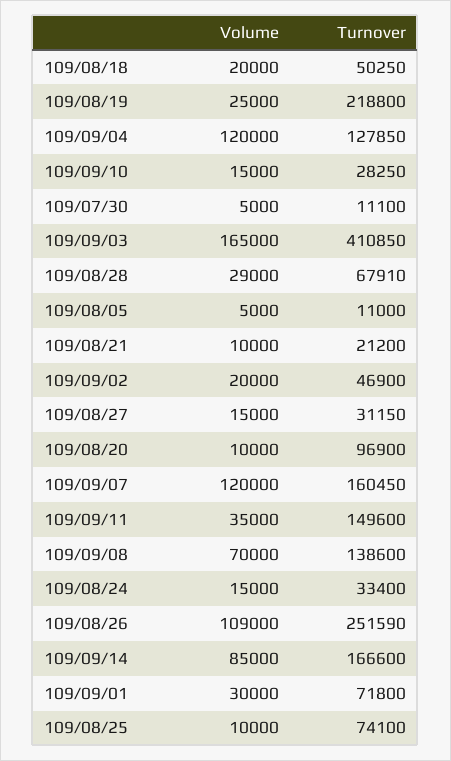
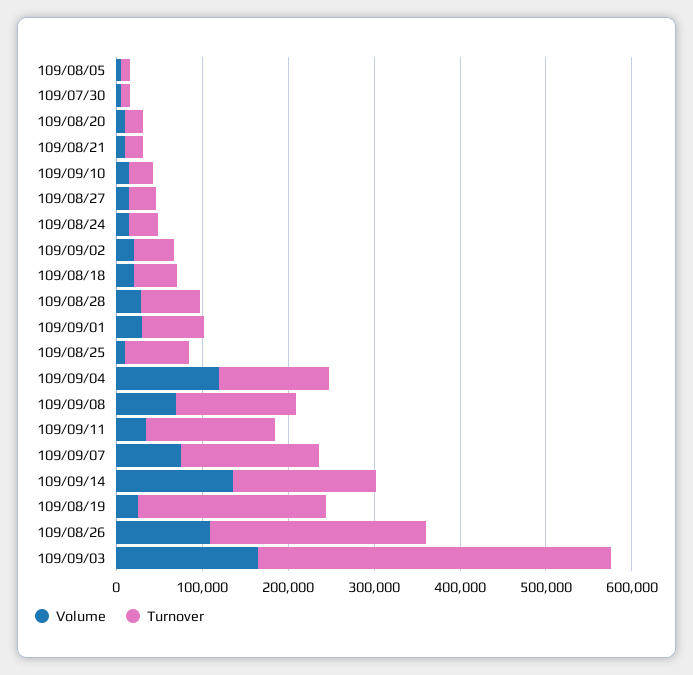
Turnover, 109/08/20: 96900 -> 20000
Volume, 109/09/07: 120000 -> 80000
Volume, 109/09/14: 85000 -> 140000

